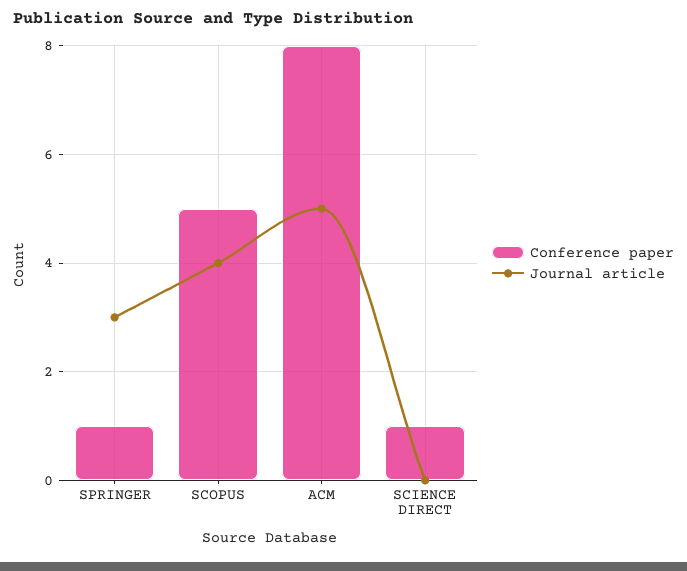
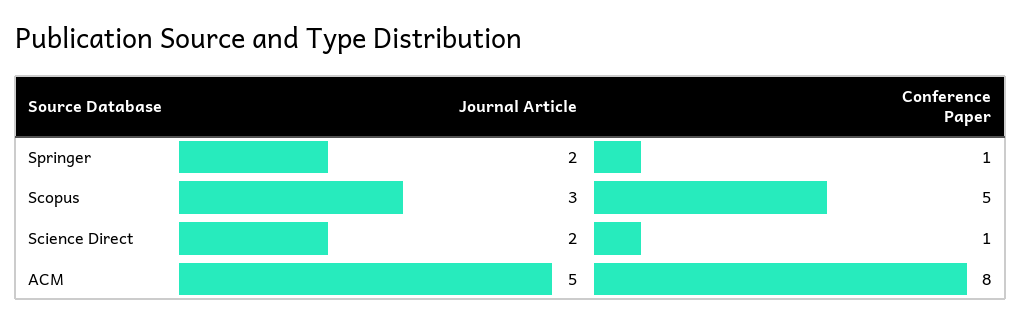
Journal article, SPRINGER: 3 -> 2
Journal article, SCOPUS: 4 -> 3
Journal article, SCIENCE DIRECT: 0 -> 2

